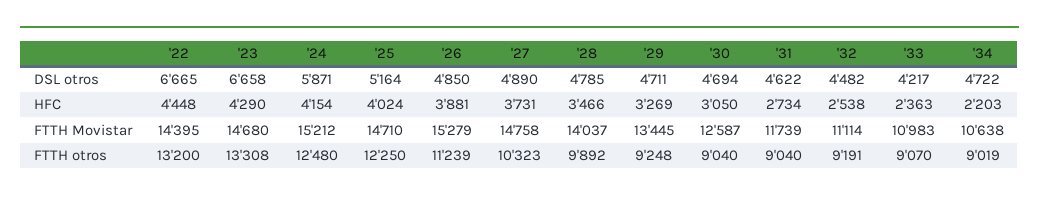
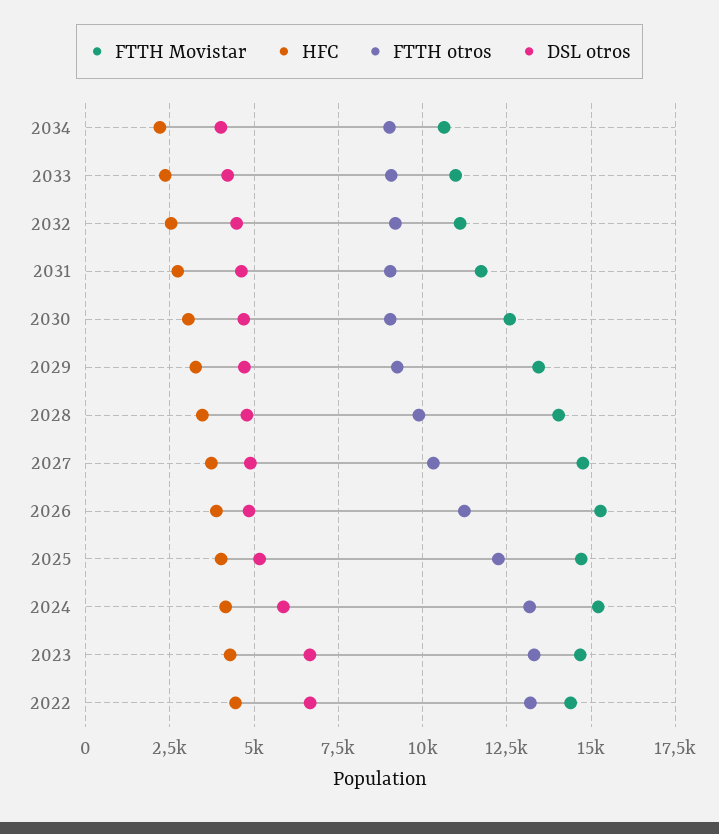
DSL otros, '34: 4722 -> 4000
FTTH otros, '24: 12480 -> 13250

